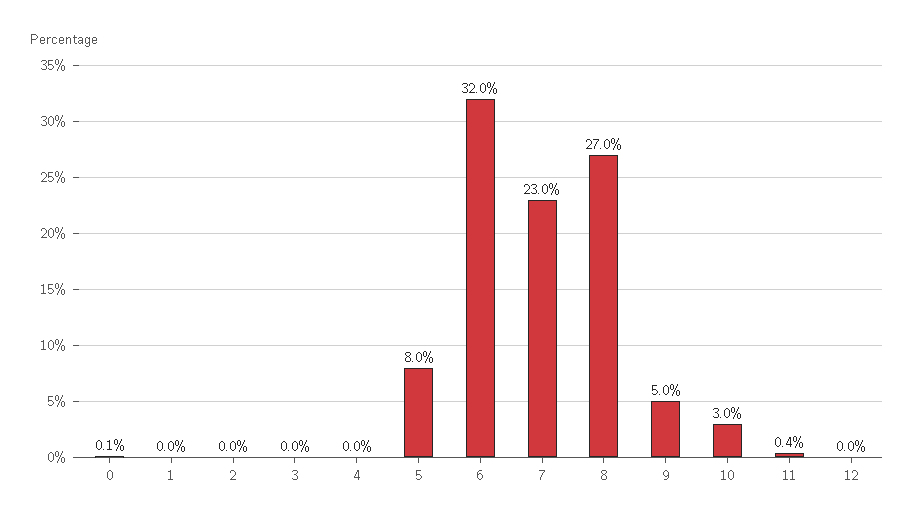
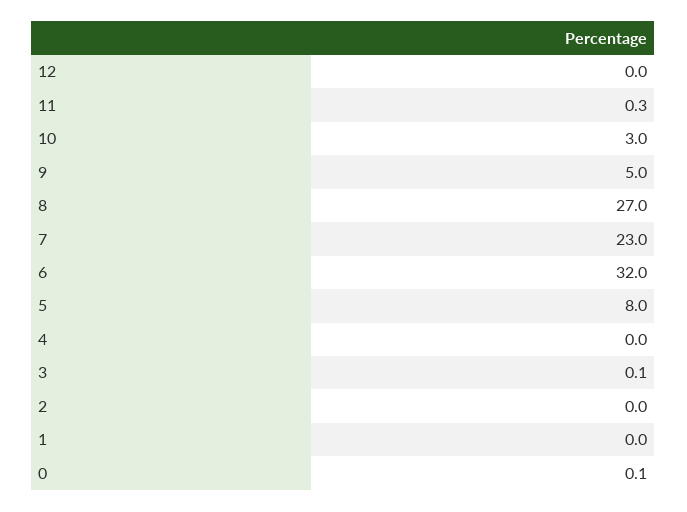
3: 0 -> 0.1
11: 0.4 -> 0.3

